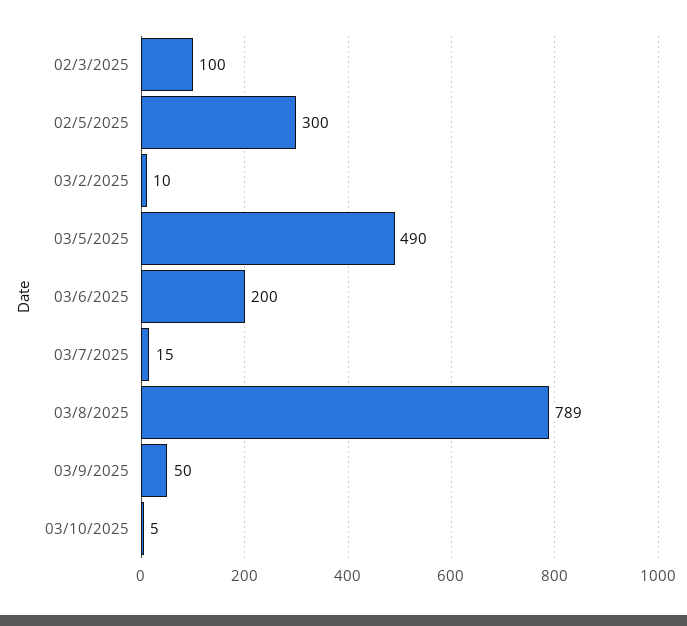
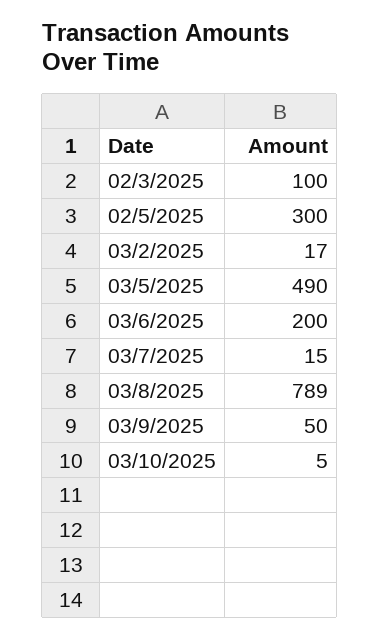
03/2/2025: 10 -> 17

